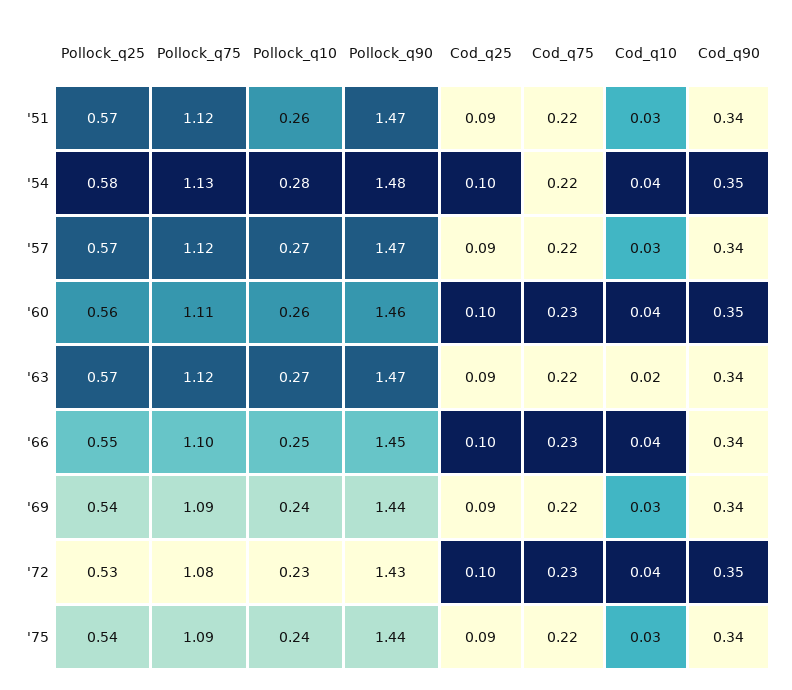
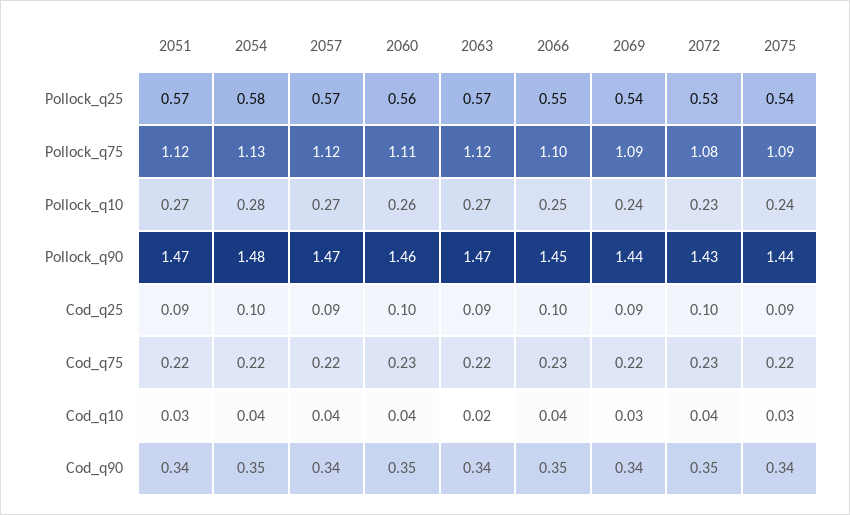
Pollock_q10, '51: 0.26 -> 0.27
Cod_q10, '57: 0.03 -> 0.04
Cod_q90, '66: 0.34 -> 0.35

